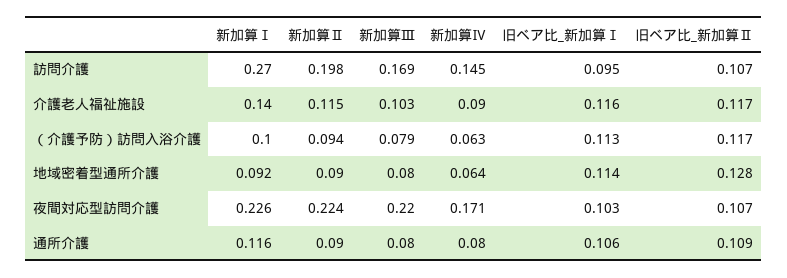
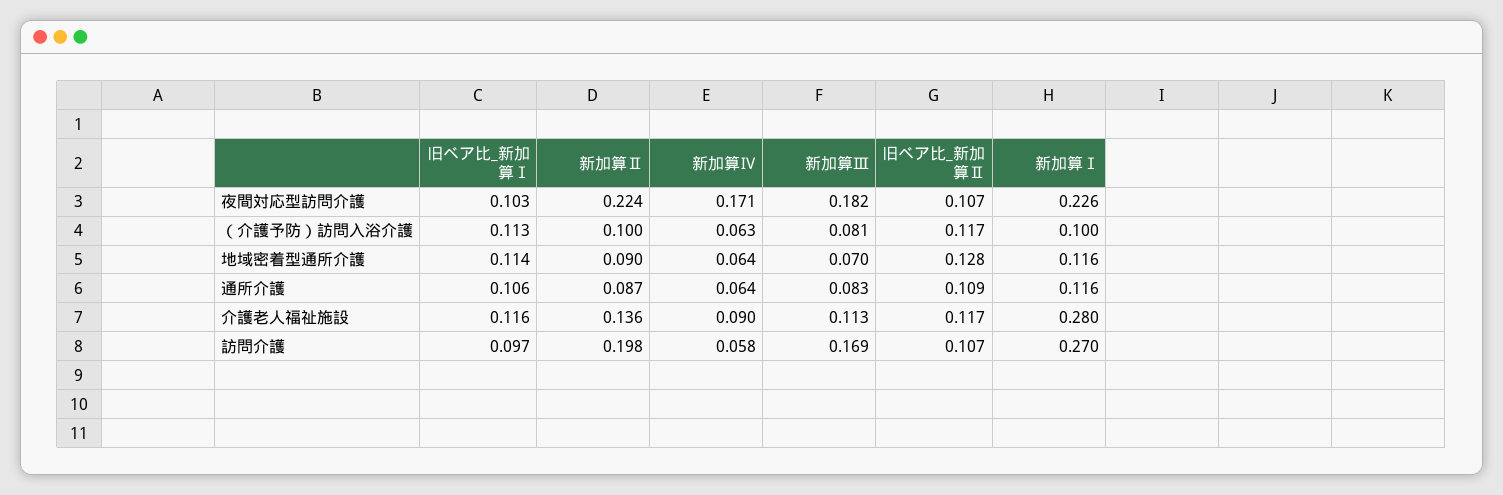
新加算Ⅳ, 訪問介護: 0.145 -> 0.058
旧ベア比_新加算Ⅰ, 訪問介護: 0.095 -> 0.097
新加算Ⅰ, 介護老人福祉施設: 0.14 -> 0.28
新加算Ⅱ, 介護老人福祉施設: 0.115 -> 0.136
新加算Ⅲ, 介護老人福祉施設: 0.103 -> 0.113
新加算Ⅱ, （介護予防）訪問入浴介護: 0.094 -> 0.1
新加算Ⅲ, （介護予防）訪問入浴介護: 0.079 -> 0.081
新加算Ⅰ, 地域密着型通所介護: 0.092 -> 0.116
新加算Ⅲ, 地域密着型通所介護: 0.08 -> 0.07
新加算Ⅲ, 夜間対応型訪問介護: 0.22 -> 0.182
新加算Ⅱ, 通所介護: 0.09 -> 0.087
新加算Ⅲ, 通所介護: 0.08 -> 0.083
新加算Ⅳ, 通所介護: 0.08 -> 0.064

